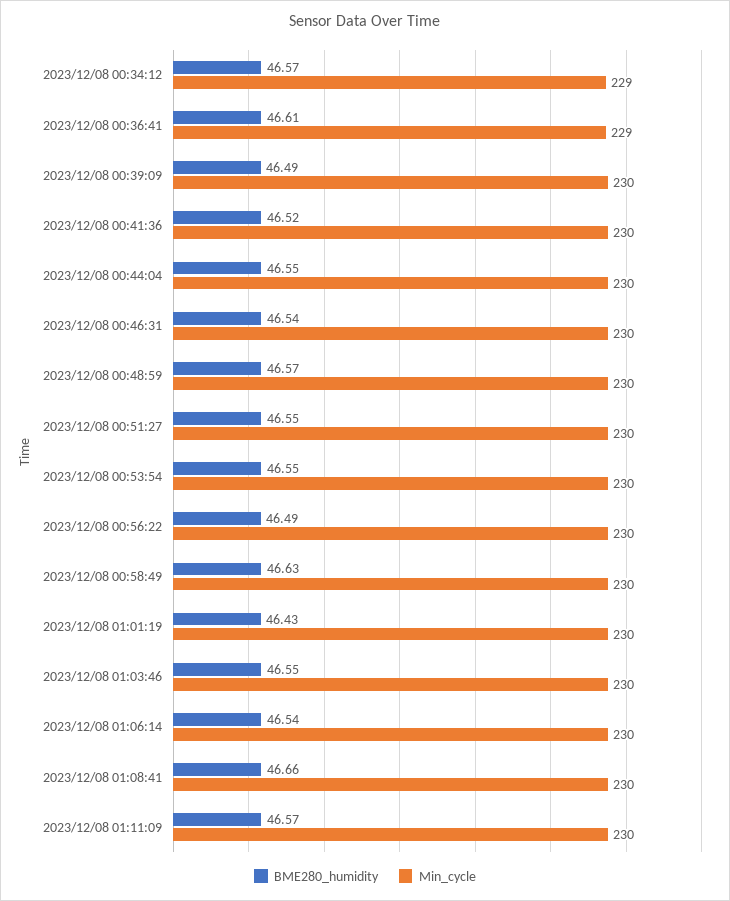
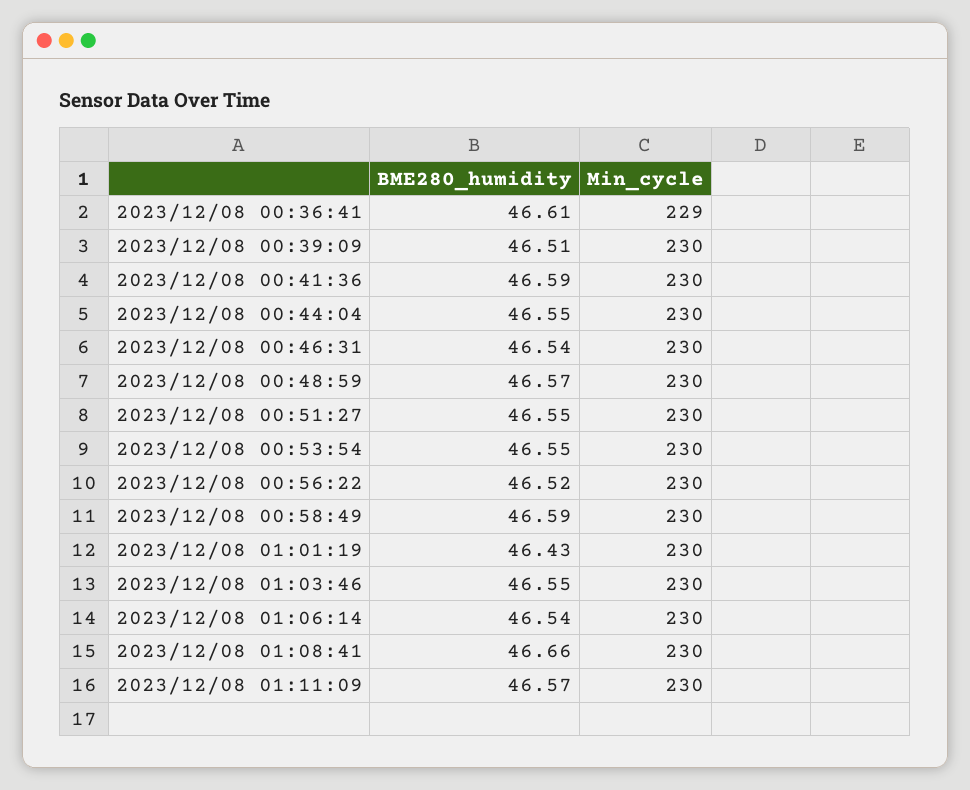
BME280_humidity, 2023/12/08 00:34:12: 46.57 -> none
Min_cycle, 2023/12/08 00:34:12: 229 -> none
BME280_humidity, 2023/12/08 00:39:09: 46.49 -> 46.51
BME280_humidity, 2023/12/08 00:41:36: 46.52 -> 46.59
BME280_humidity, 2023/12/08 00:56:22: 46.49 -> 46.52
BME280_humidity, 2023/12/08 00:58:49: 46.63 -> 46.59

